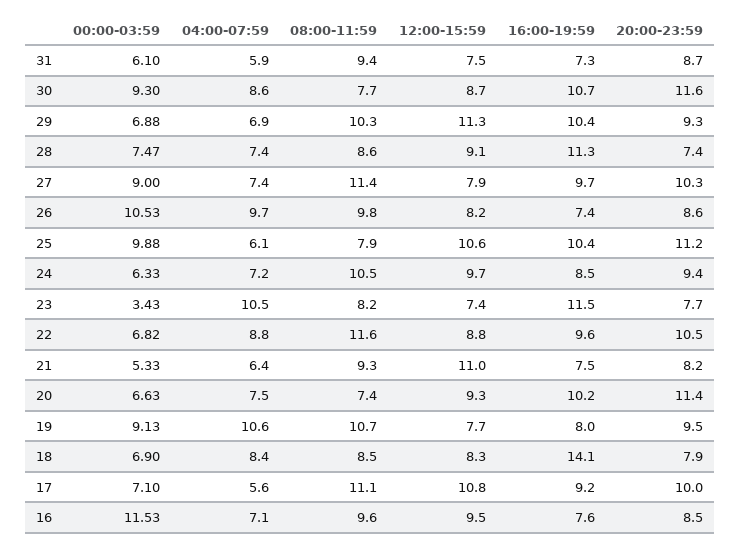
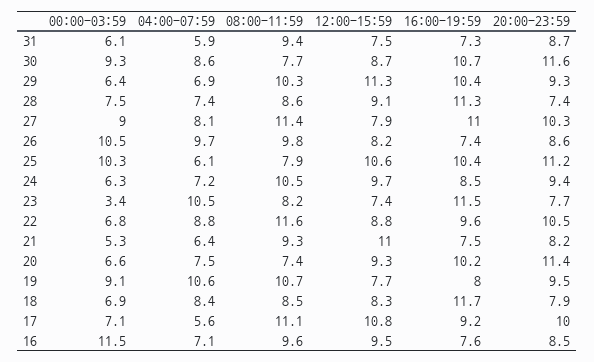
00:00-03:59, 29: 6.88 -> 6.4
04:00-07:59, 27: 7.4 -> 8.1
16:00-19:59, 27: 9.7 -> 11
00:00-03:59, 25: 9.88 -> 10.3
16:00-19:59, 18: 14.1 -> 11.7

